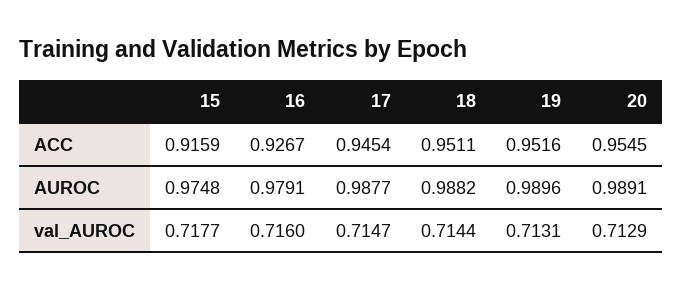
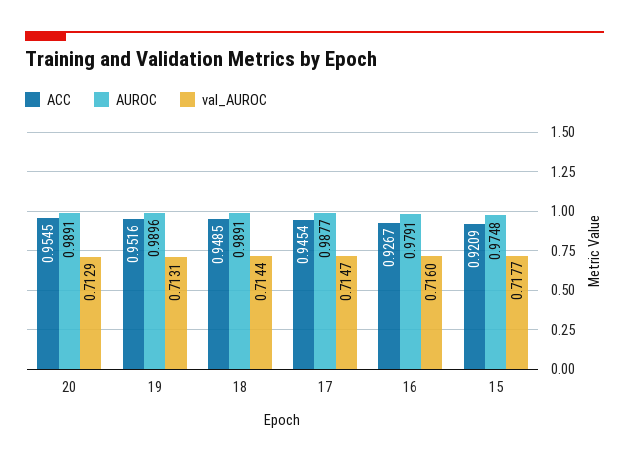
ACC, 15: 0.9159 -> 0.9209
ACC, 18: 0.9511 -> 0.9485
AUROC, 18: 0.9882 -> 0.9891

